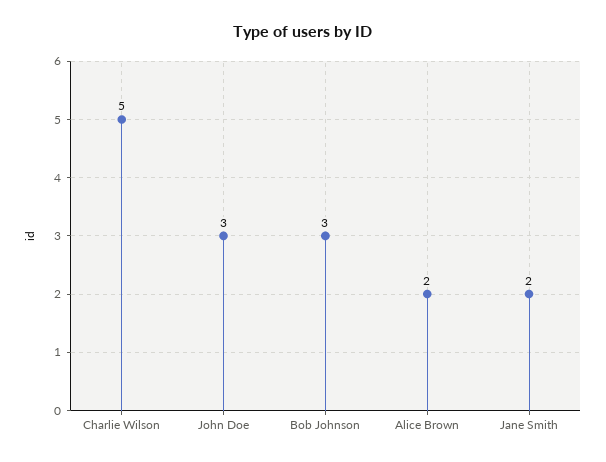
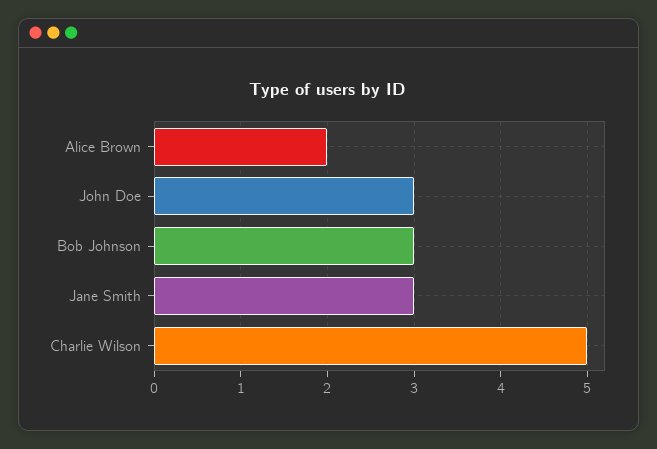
Jane Smith: 2 -> 3

